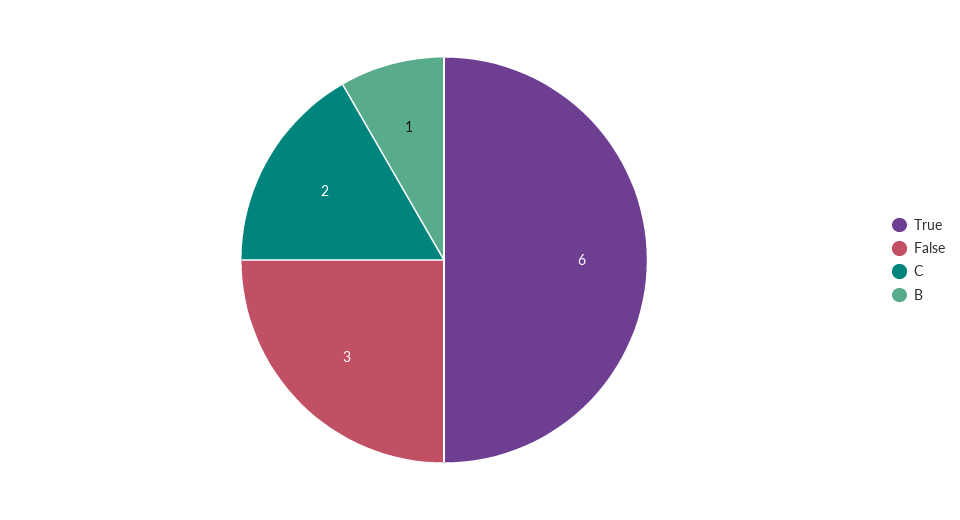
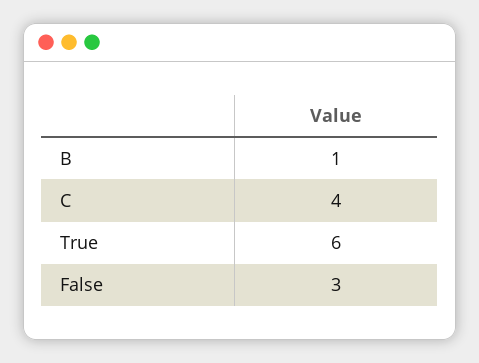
C: 2 -> 4

